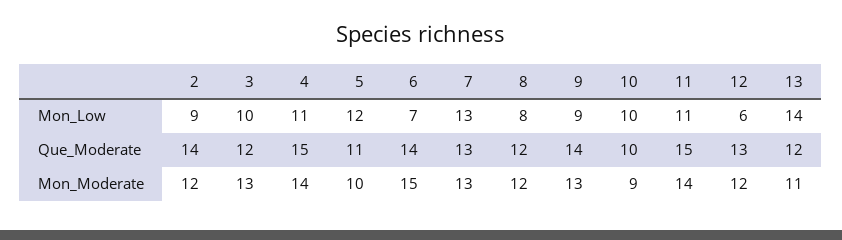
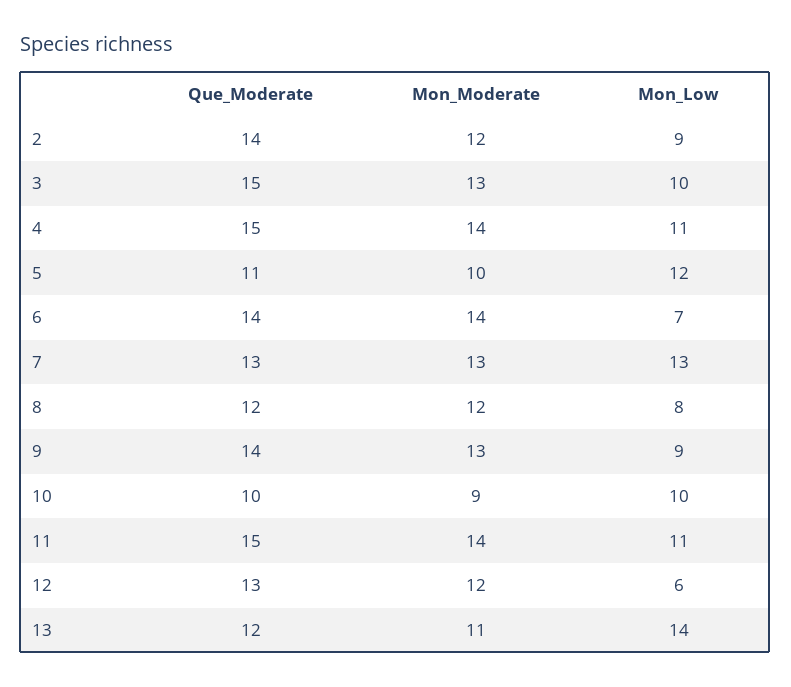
3, Que_Moderate: 12 -> 15
6, Mon_Moderate: 15 -> 14

